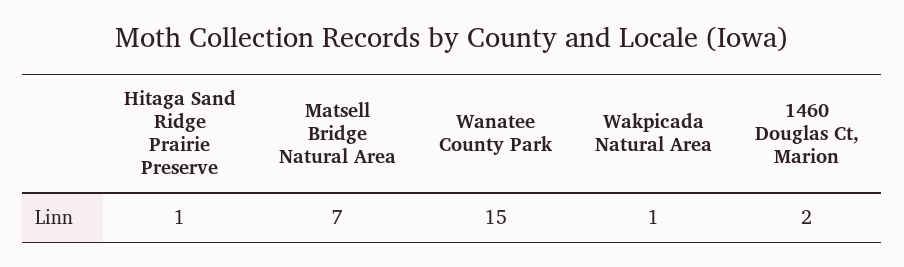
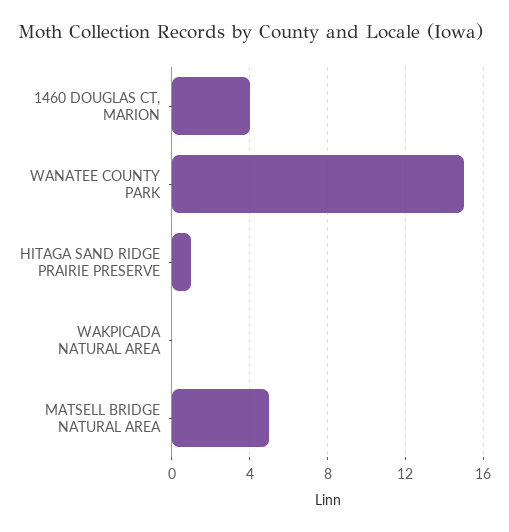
Matsell Bridge Natural Area: 7 -> 5
Wakpicada Natural Area: 1 -> 0
1460 Douglas Ct, Marion: 2 -> 4

